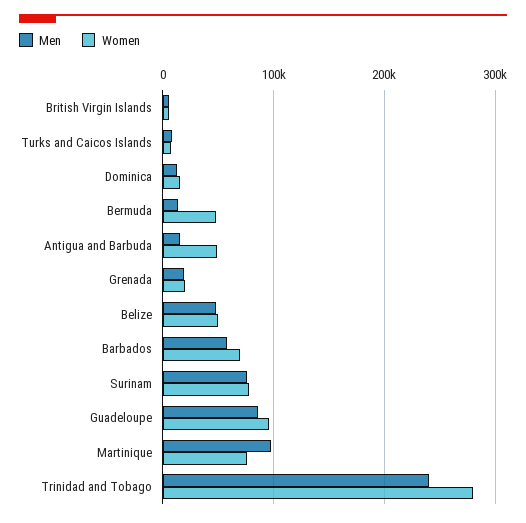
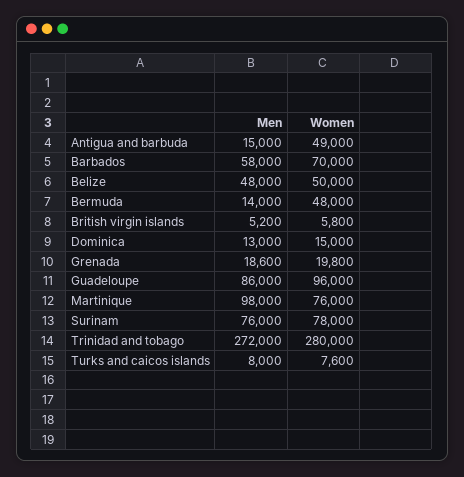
Men, Trinidad and Tobago: 240000 -> 272000

